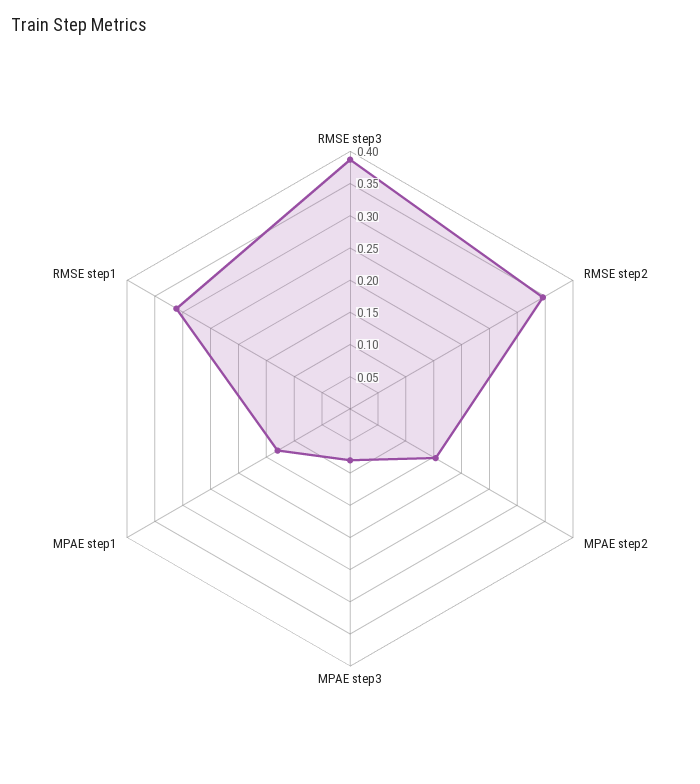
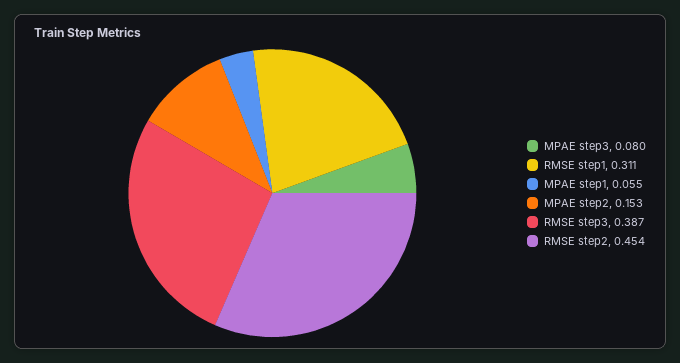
RMSE step2: 0.35 -> 0.454
MPAE step1: 0.125 -> 0.055

